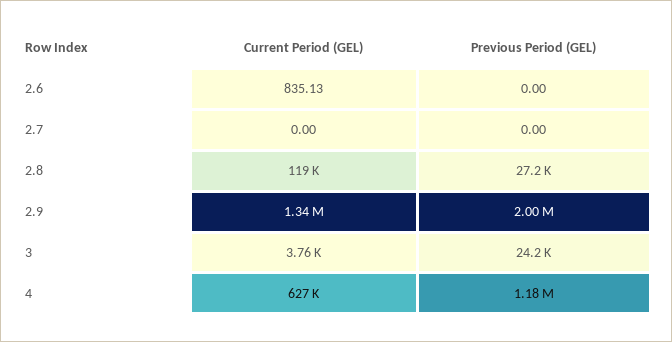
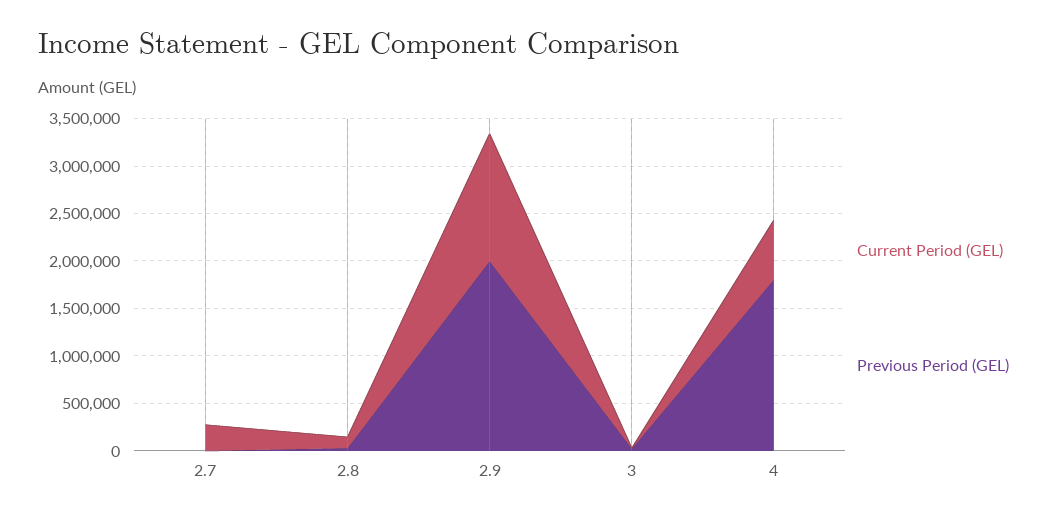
Current Period (GEL), 2.6: 835.13 -> none
Previous Period (GEL), 2.6: 0 -> none
Current Period (GEL), 2.7: 0 -> 300000
Previous Period (GEL), 4: 1180000 -> 1800000

